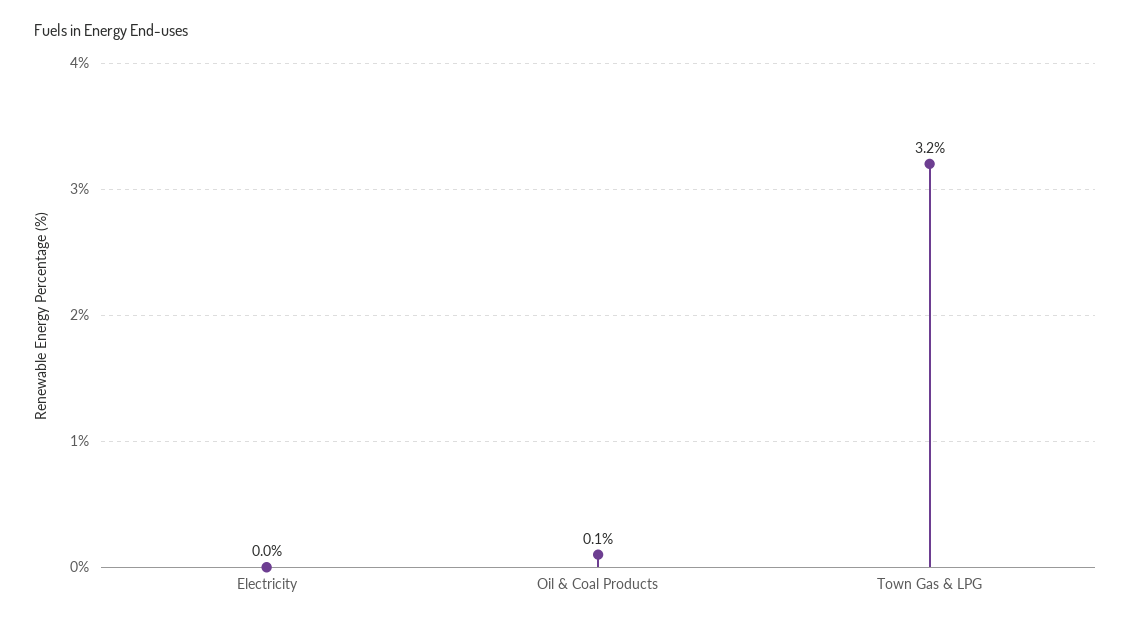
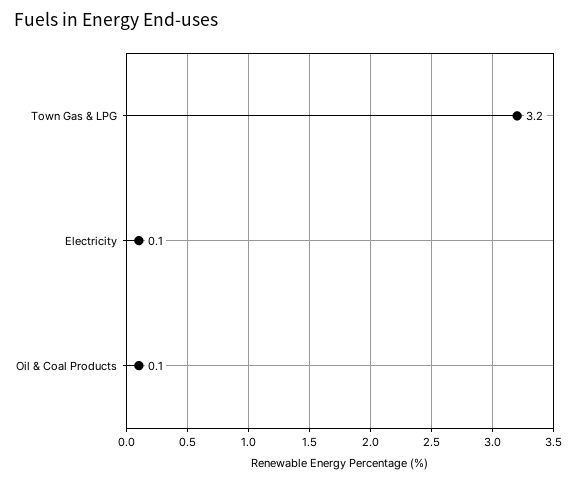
Electricity: 0 -> 0.1

